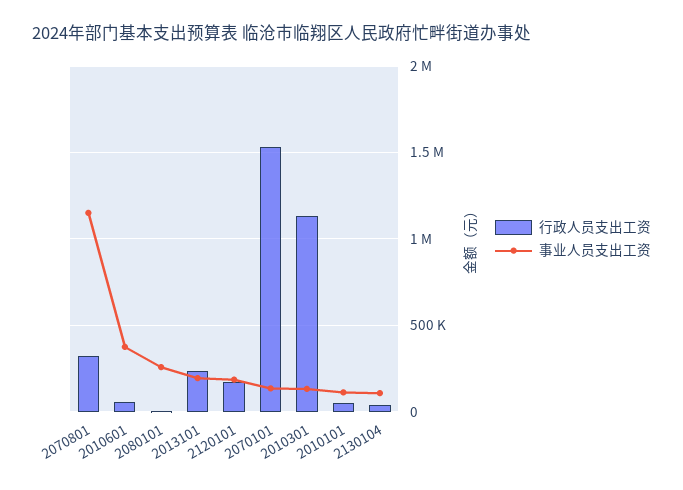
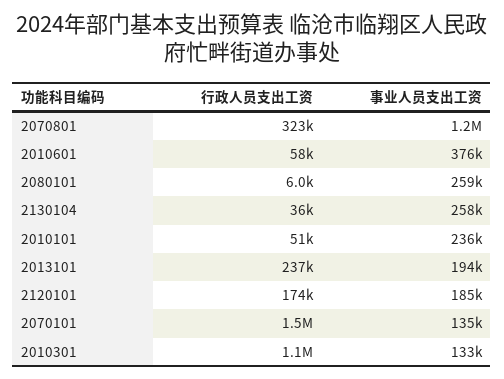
事业人员支出工资, 2010101: 100000 -> 236000
事业人员支出工资, 2130104: 100000 -> 258000

